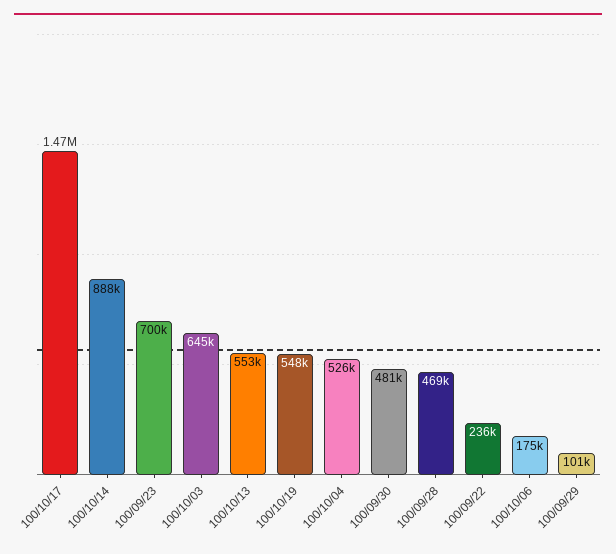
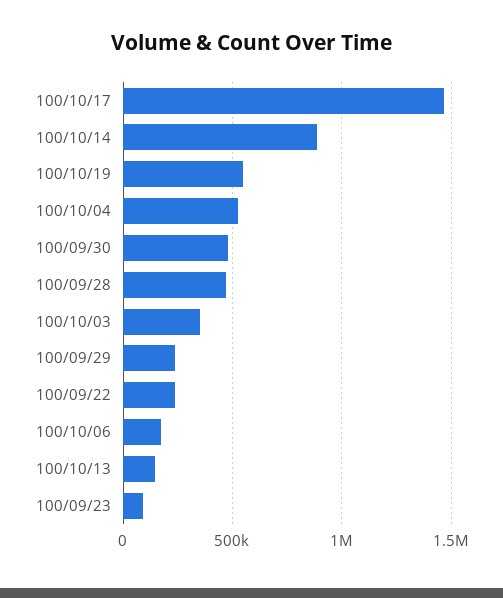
100/09/23: 700000 -> 100000
100/10/03: 645000 -> 350000
100/10/13: 553000 -> 150000
100/09/29: 101000 -> 250000

